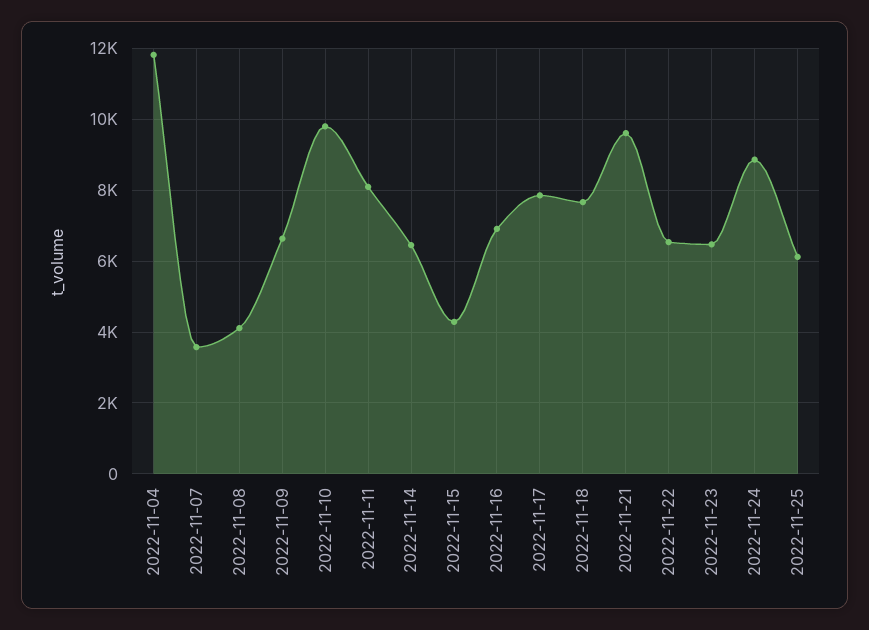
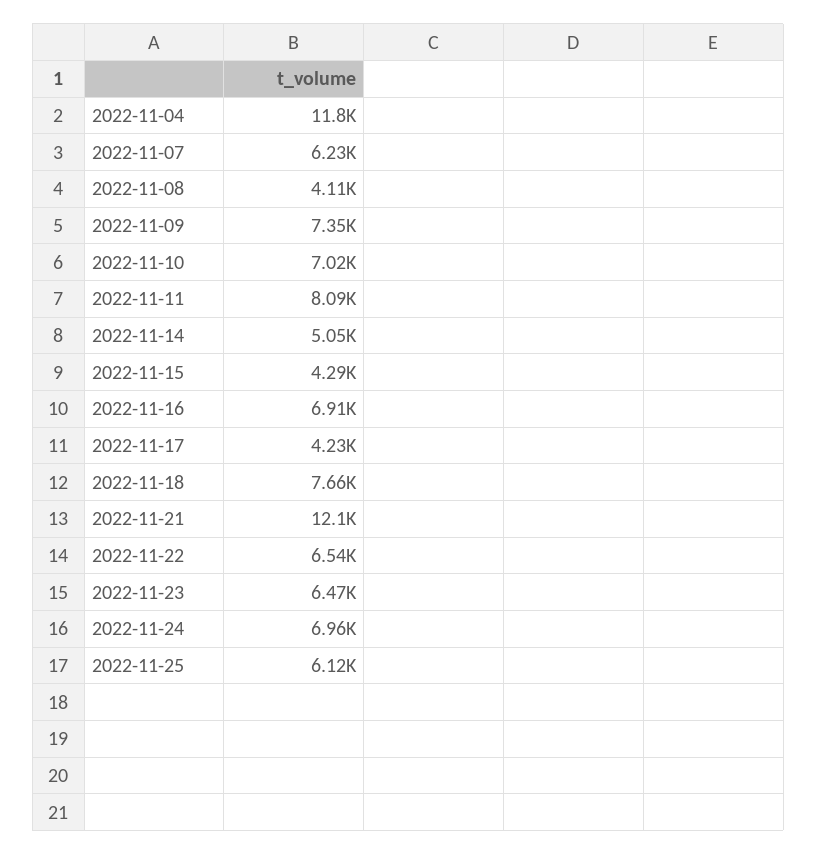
2022-11-07: 3600 -> 6230
2022-11-09: 6600 -> 7350
2022-11-10: 9800 -> 7020
2022-11-14: 6400 -> 5050
2022-11-17: 7800 -> 4230
2022-11-21: 9600 -> 12100
2022-11-24: 8800 -> 6960

